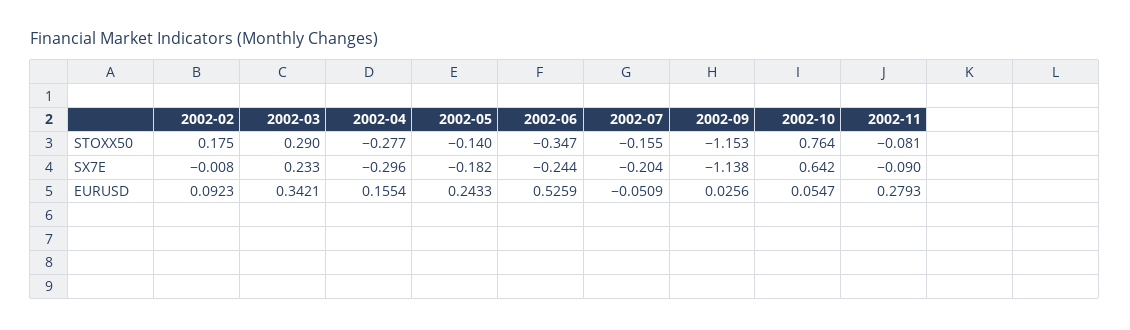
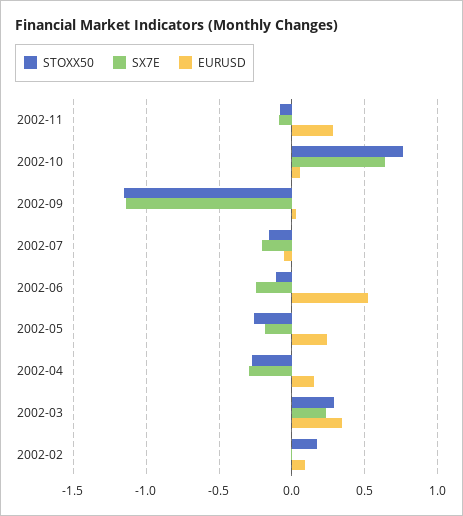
STOXX50, 2002-05: -0.14 -> -0.25
STOXX50, 2002-06: -0.347 -> -0.1

